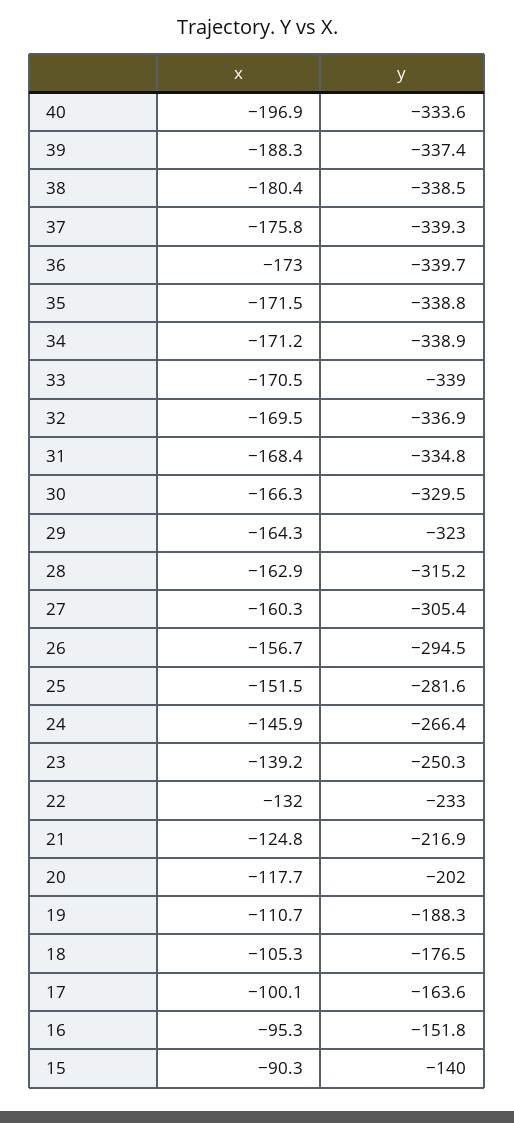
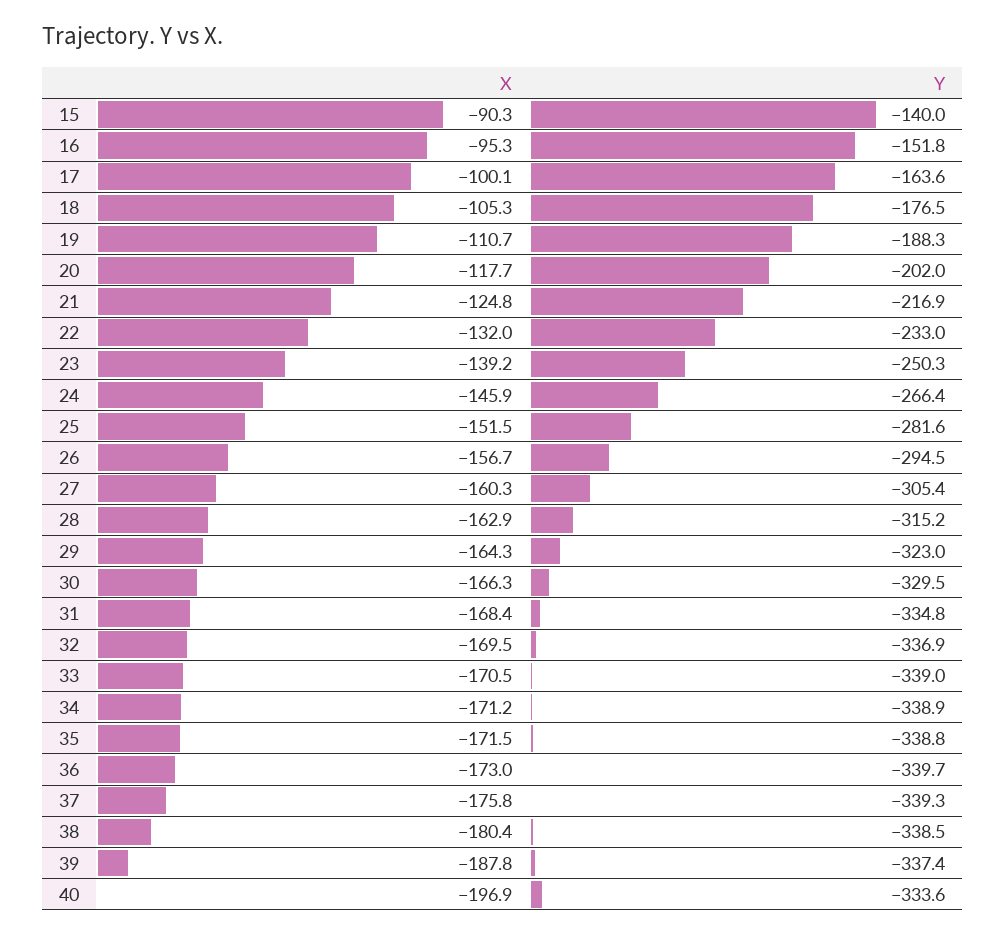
x, 39: -188.3 -> -187.8

